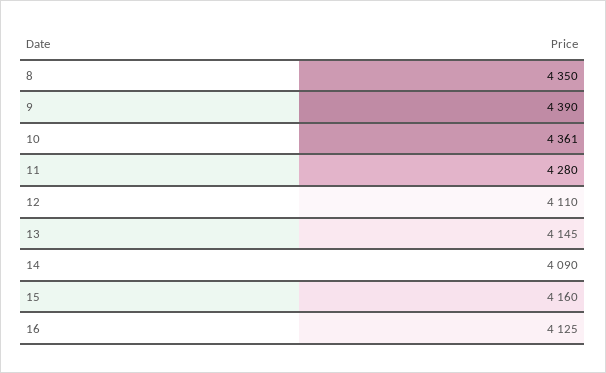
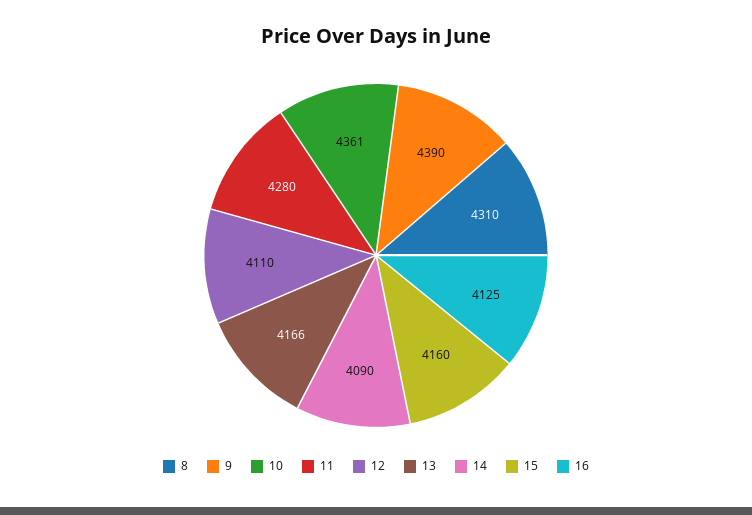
8: 4350 -> 4310
13: 4145 -> 4166

